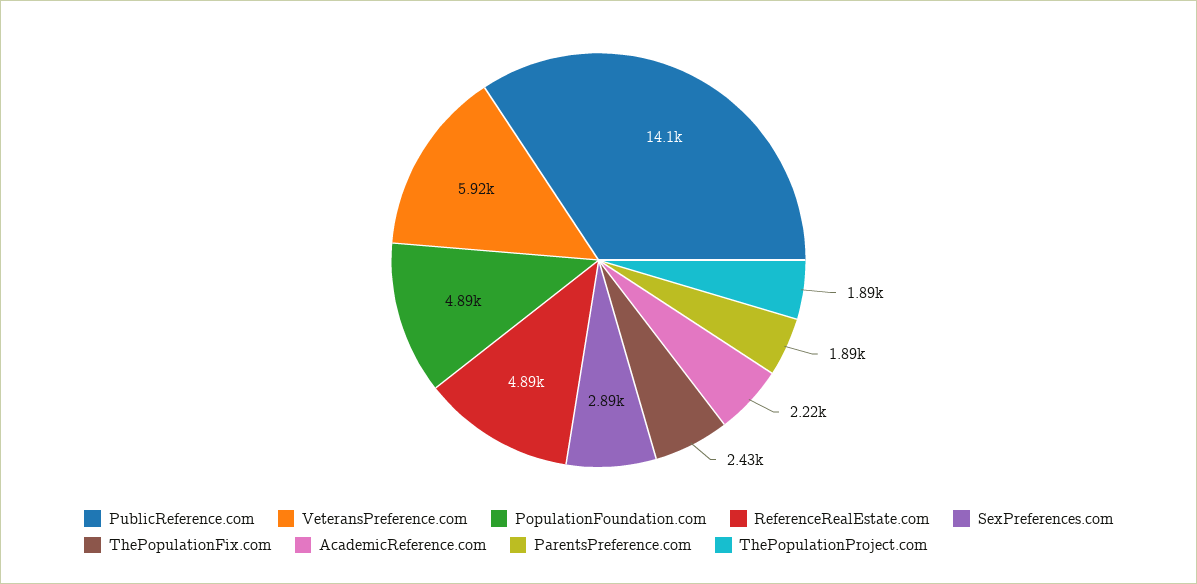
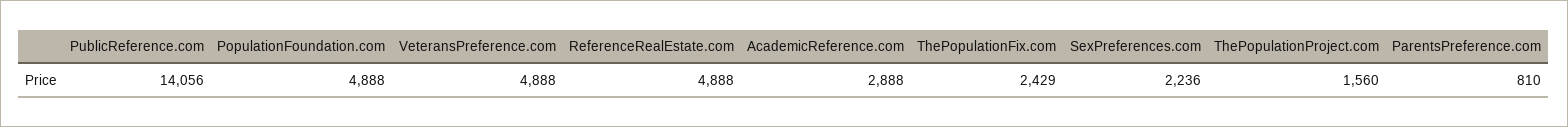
VeteransPreference.com: 5920 -> 4888
SexPreferences.com: 2890 -> 2236
AcademicReference.com: 2220 -> 2888
ParentsPreference.com: 1890 -> 810
ThePopulationProject.com: 1890 -> 1560

